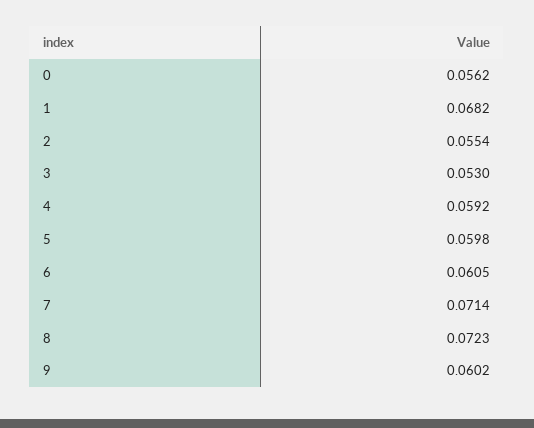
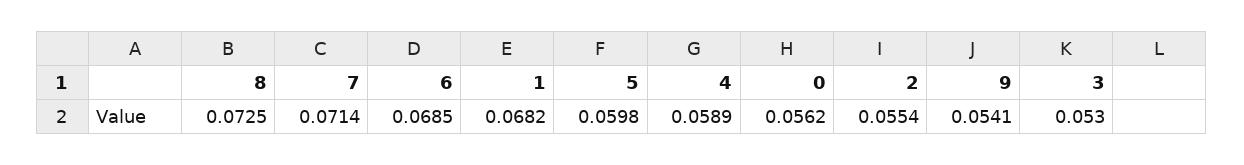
4: 0.0592 -> 0.0589
6: 0.0605 -> 0.0685
8: 0.0723 -> 0.0725
9: 0.0602 -> 0.0541

